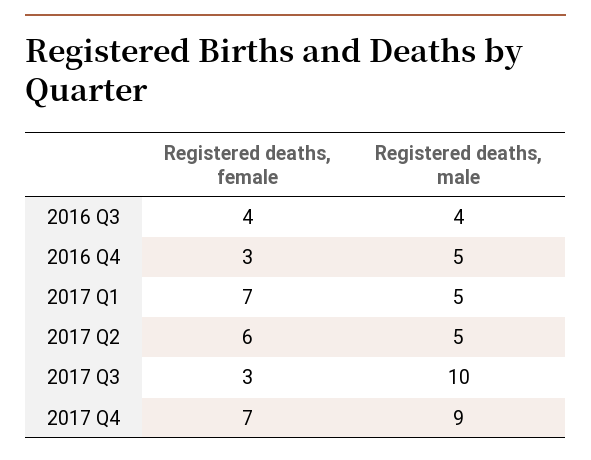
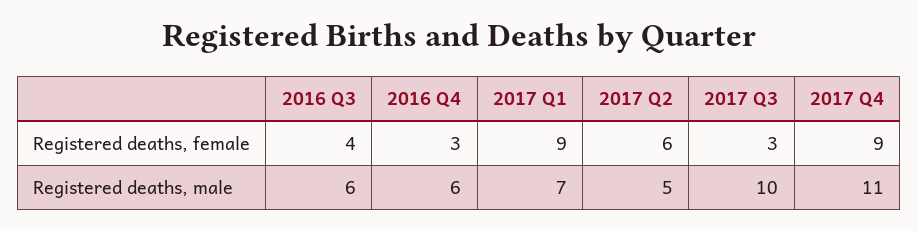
Registered deaths, male, 2016 Q3: 4 -> 6
Registered deaths, male, 2016 Q4: 5 -> 6
Registered deaths, female, 2017 Q1: 7 -> 9
Registered deaths, male, 2017 Q1: 5 -> 7
Registered deaths, female, 2017 Q4: 7 -> 9
Registered deaths, male, 2017 Q4: 9 -> 11

